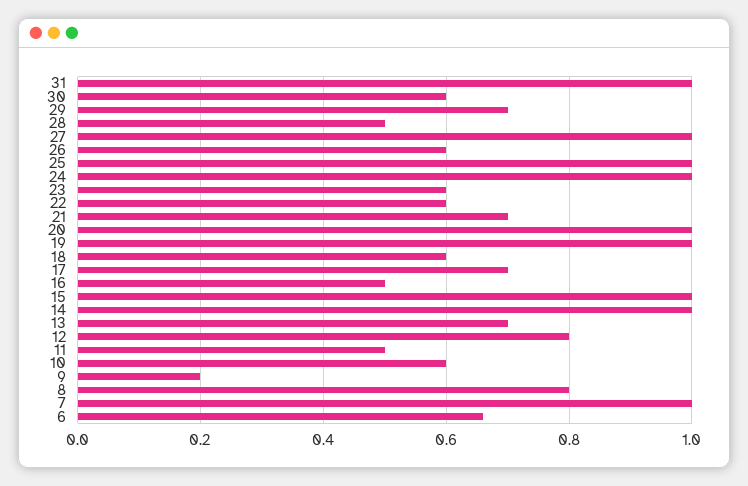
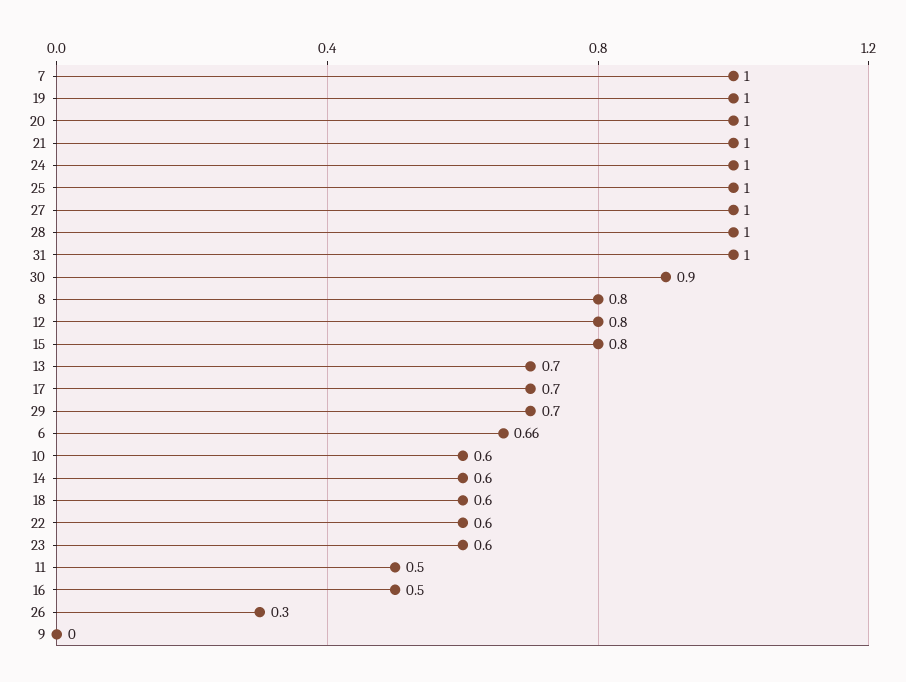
30: 0.6 -> 0.9
28: 0.5 -> 1
26: 0.6 -> 0.3
21: 0.7 -> 1
15: 1 -> 0.8
14: 1 -> 0.6
9: 0.2 -> 0

